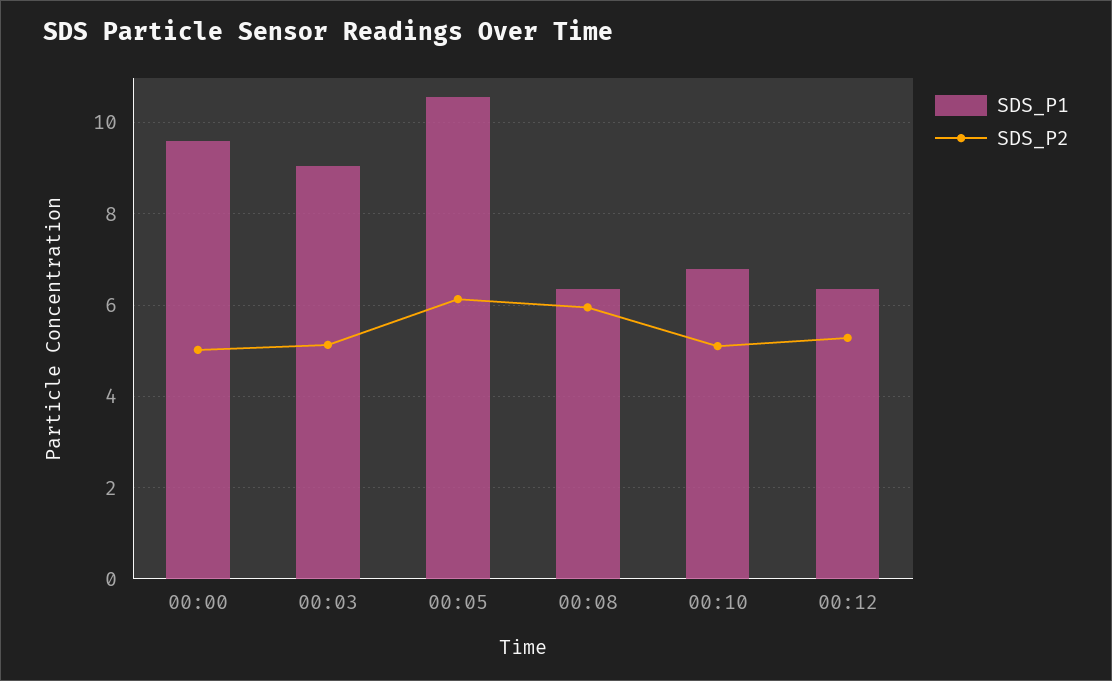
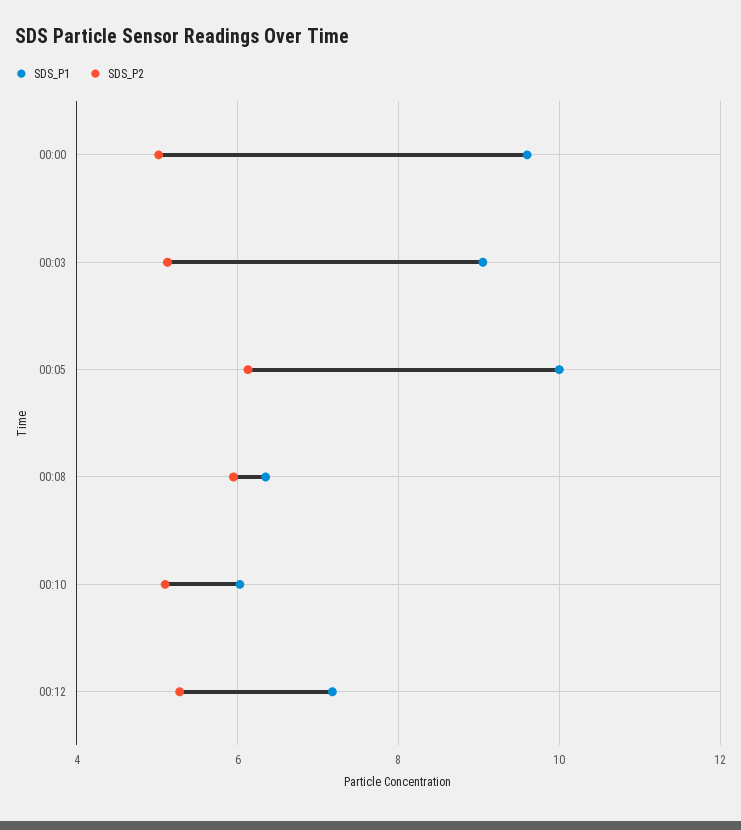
SDS_P1, 00:05: 10.6 -> 10
SDS_P1, 00:10: 6.8 -> 6
SDS_P1, 00:12: 6.4 -> 7.2

